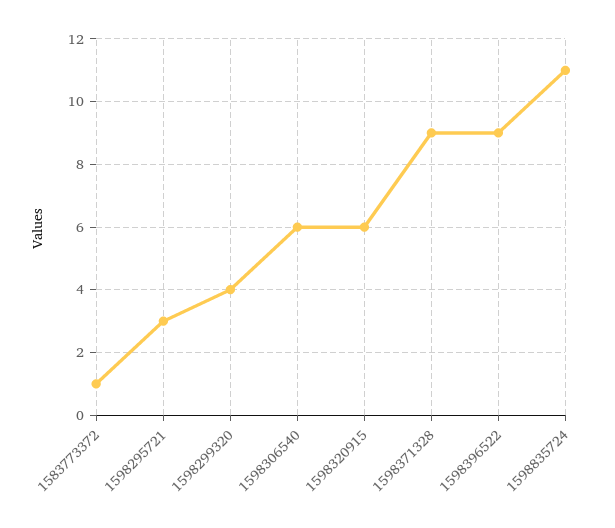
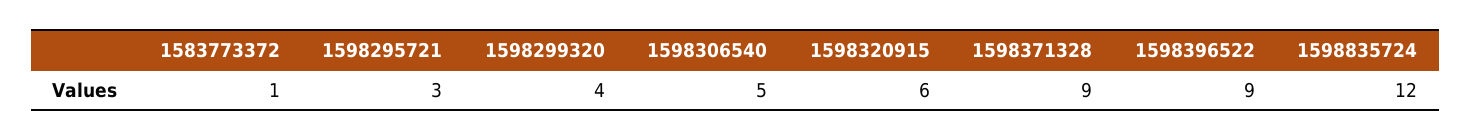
1598306540: 6 -> 5
1598835724: 11 -> 12

